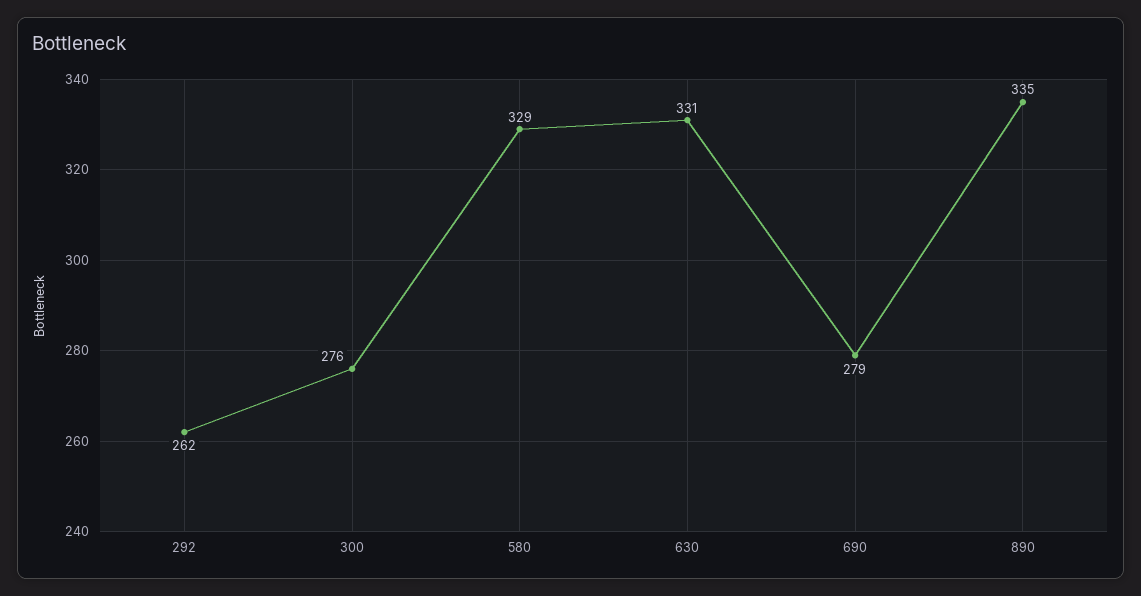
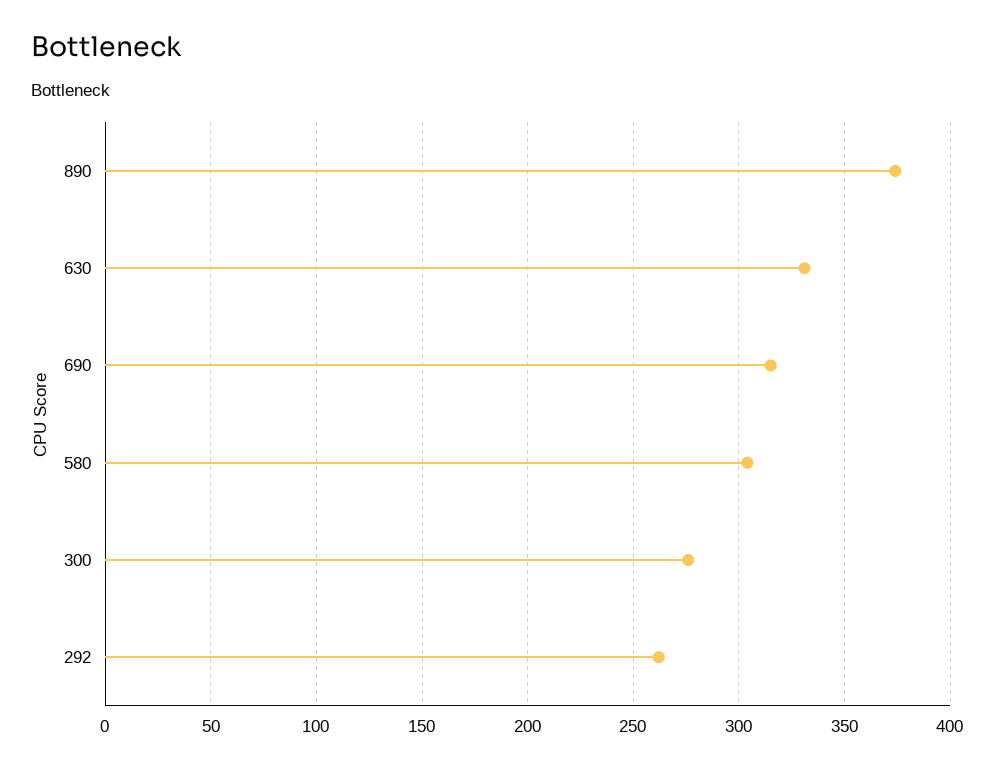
580: 329 -> 305
690: 279 -> 315
890: 335 -> 375

